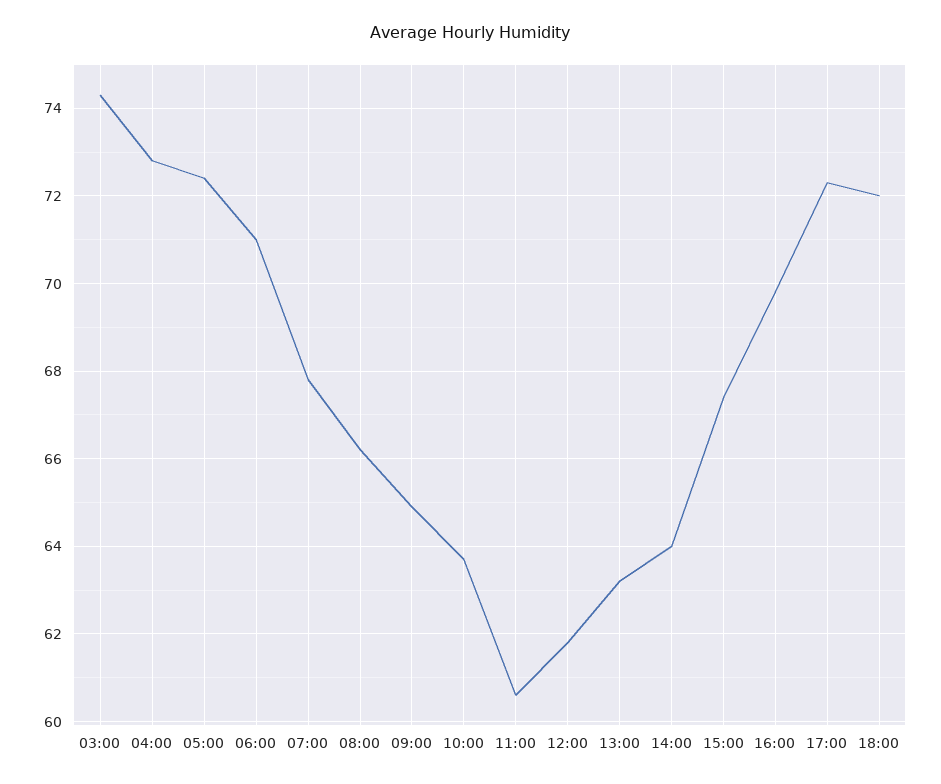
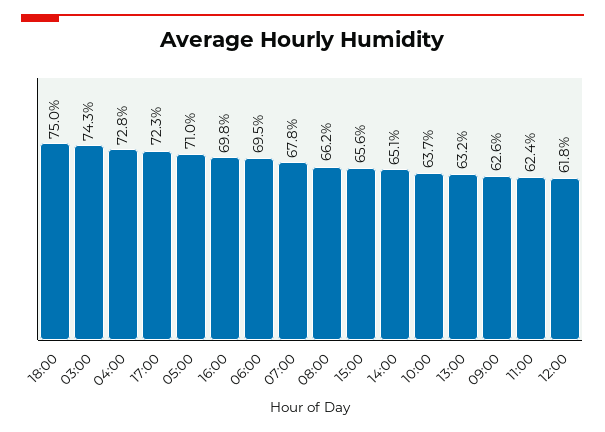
05:00: 72.5 -> 71
06:00: 71 -> 69.5
09:00: 65 -> 62.6
11:00: 60.5 -> 62.4
14:00: 64 -> 65.1
15:00: 67.5 -> 65.6
18:00: 72 -> 75

